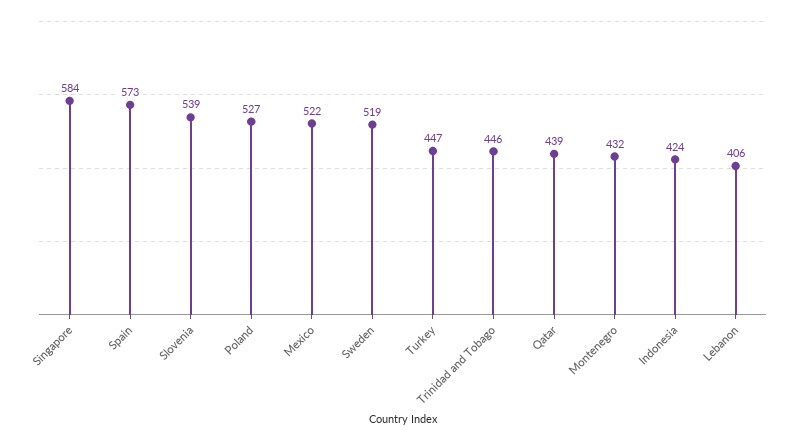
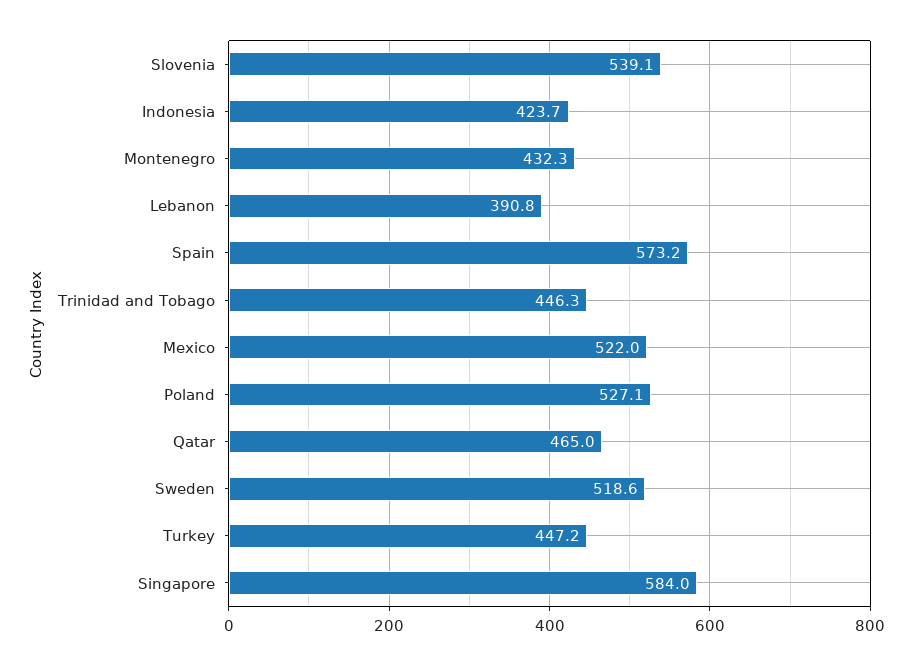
Qatar: 439 -> 465
Lebanon: 406 -> 390.8

